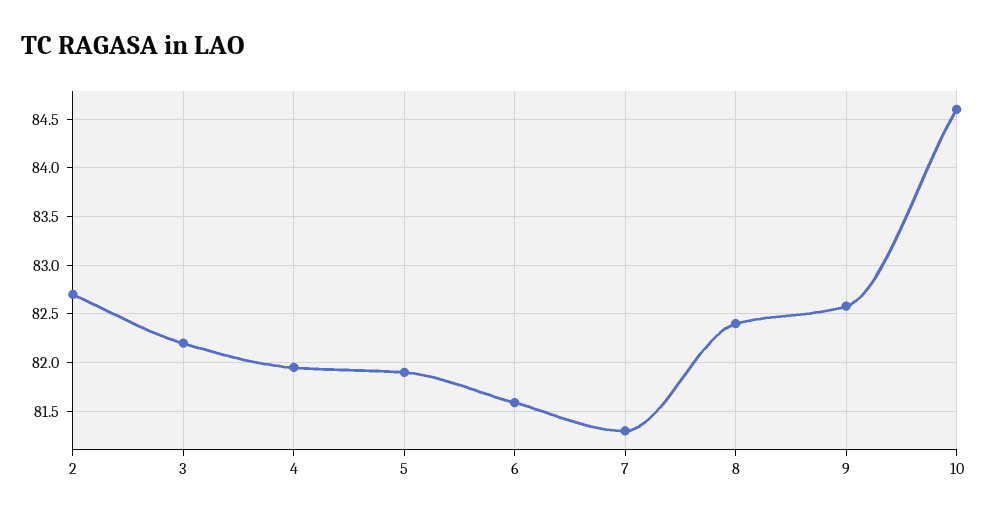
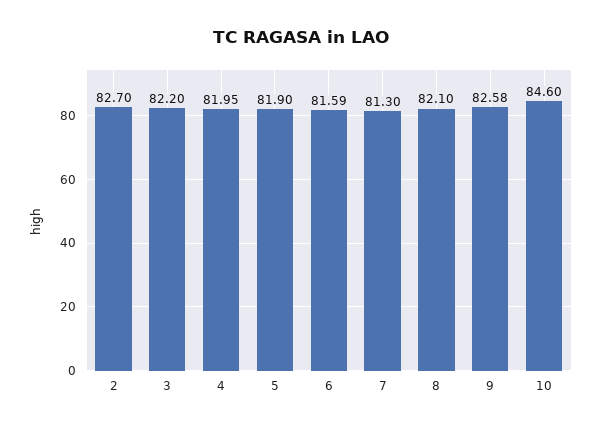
8: 82.4 -> 82.1

